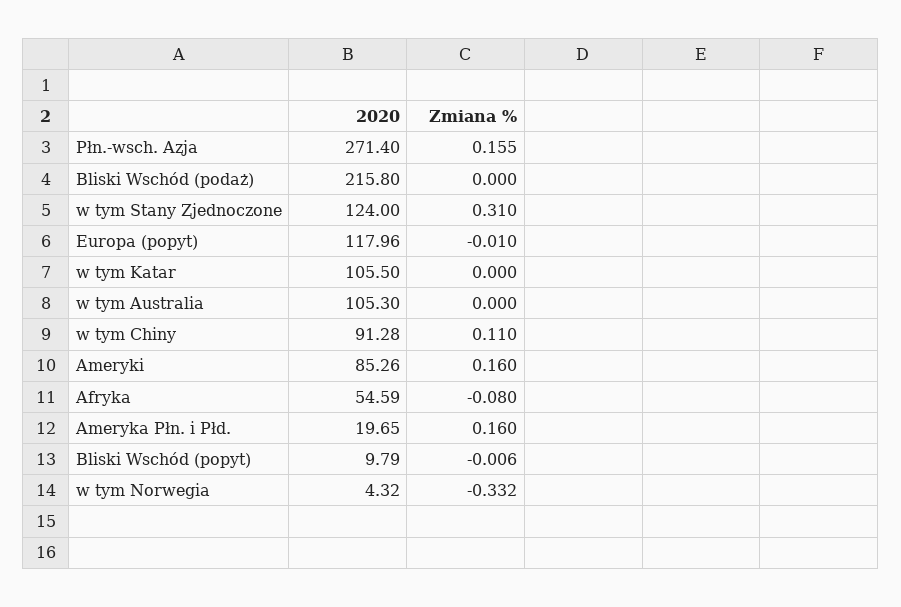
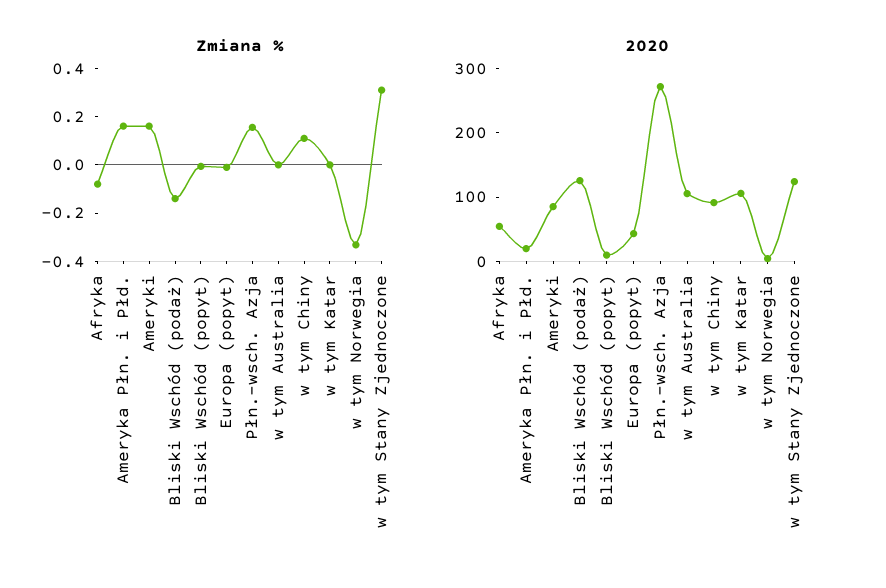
2020, Bliski Wschód (podaż): 215.8 -> 120
Zmiana %, Bliski Wschód (podaż): 0 -> -0.15
2020, Europa (popyt): 117.96 -> 40

